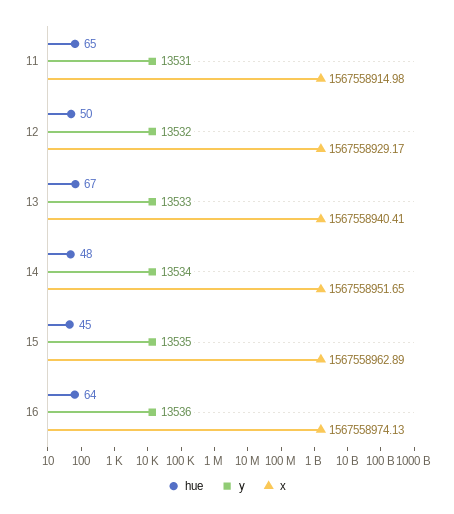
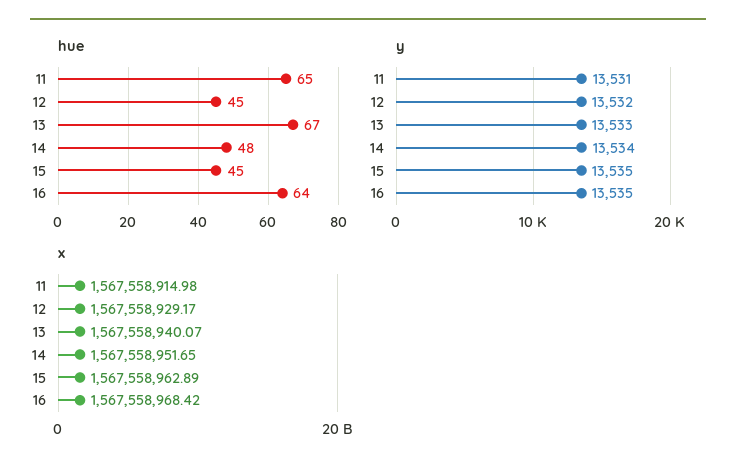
hue, 12: 50 -> 45
x, 13: 1567558940.41 -> 1567558940.07
y, 16: 13536 -> 13535
x, 16: 1567558974.13 -> 1567558968.42

